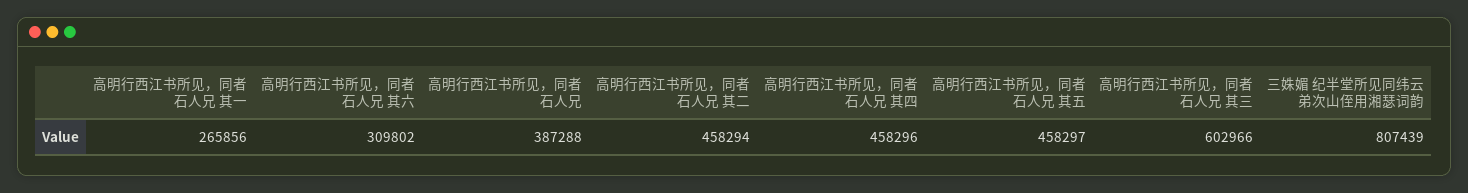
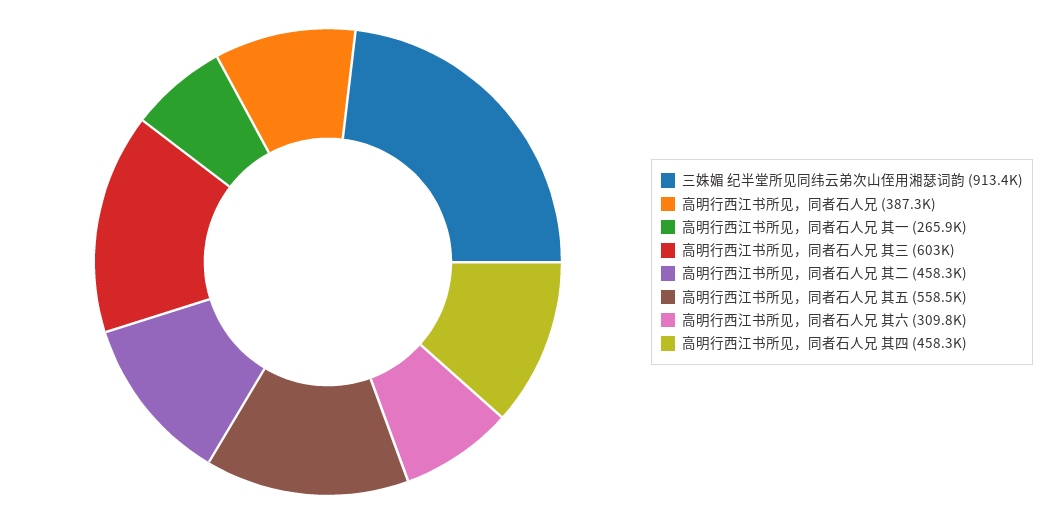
高明行西江书所见，同者石人兄 其五: 458297 -> 558500
三姝媚 纪半堂所见同纬云弟次山侄用湘瑟词韵: 807439 -> 913400

